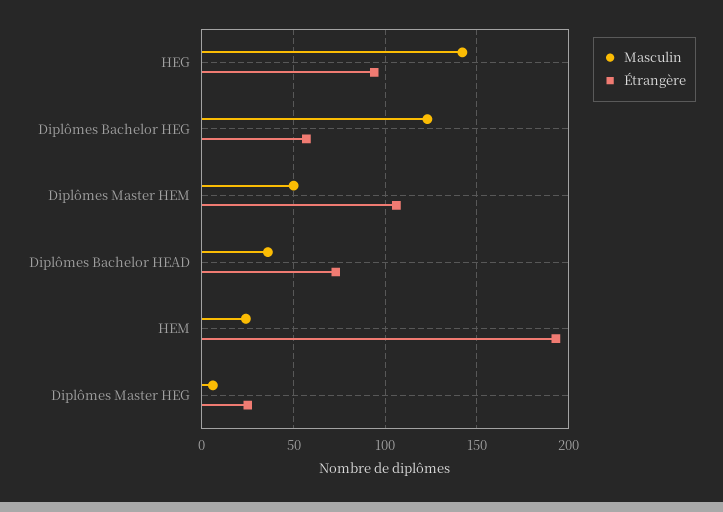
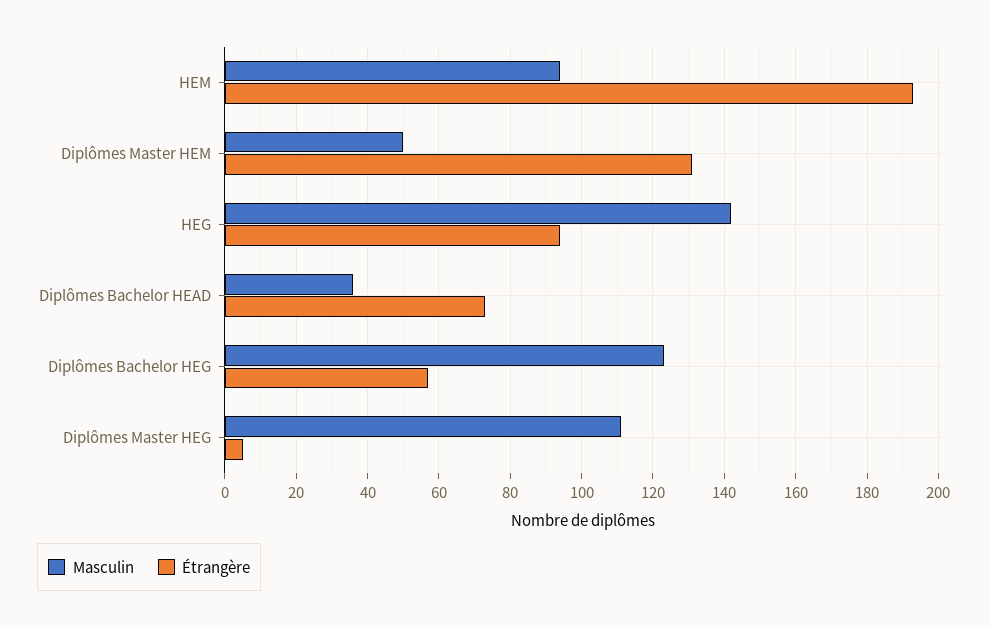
Étrangère, Diplômes Master HEM: 105 -> 130
Masculin, HEM: 25 -> 95
Masculin, Diplômes Master HEG: 5 -> 110
Étrangère, Diplômes Master HEG: 25 -> 5

